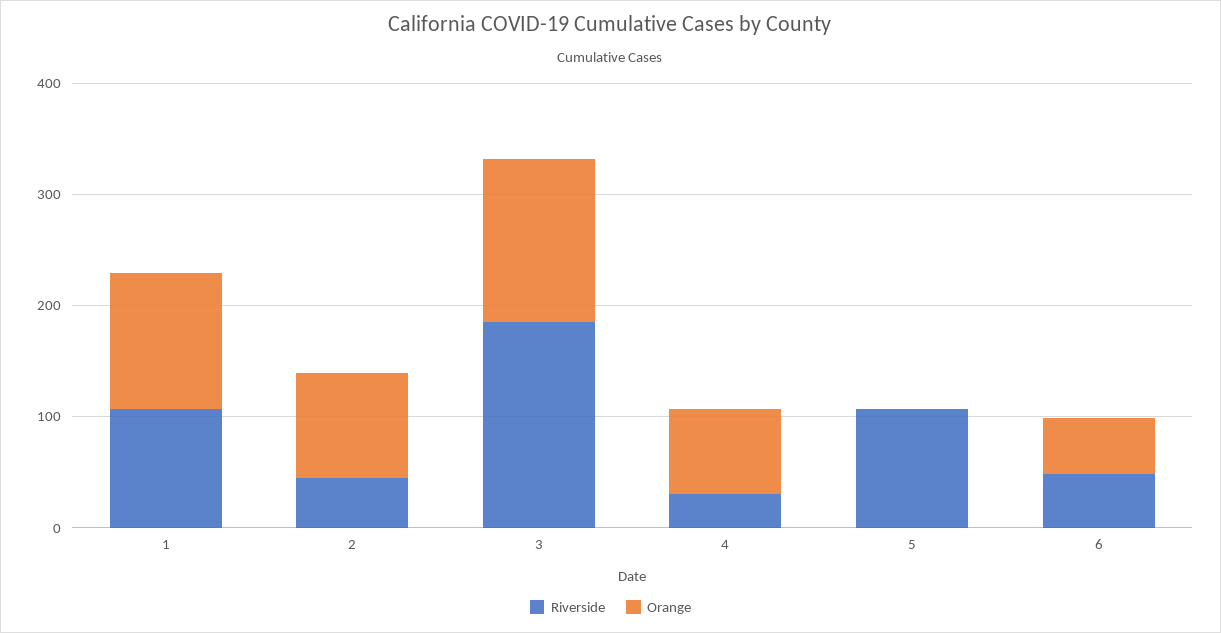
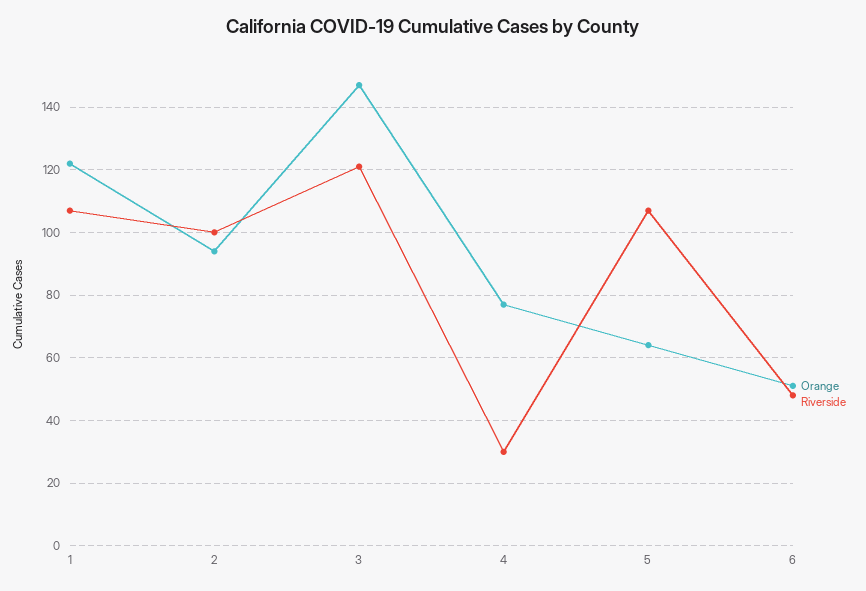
Riverside, 2: 40 -> 100
Riverside, 3: 180 -> 120
Orange, 5: 0 -> 65

